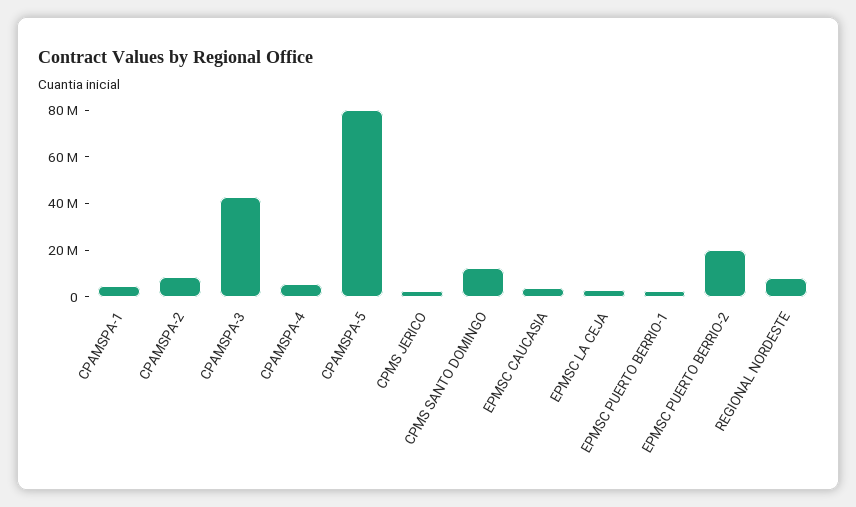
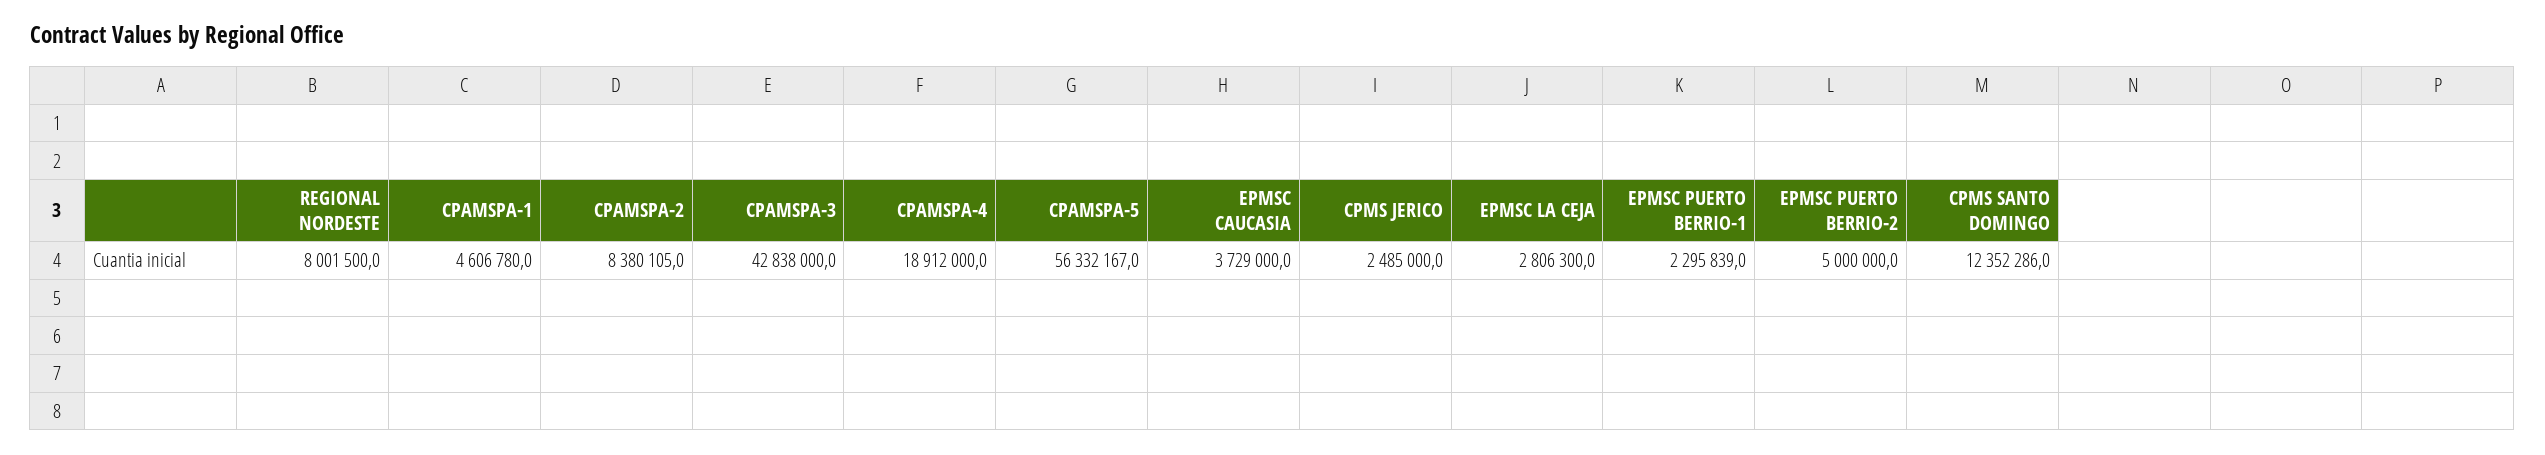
CPAMSPA-4: 5000000 -> 18912000
CPAMSPA-5: 80000000 -> 56332167
EPMSC PUERTO BERRIO-2: 20000000 -> 5000000

